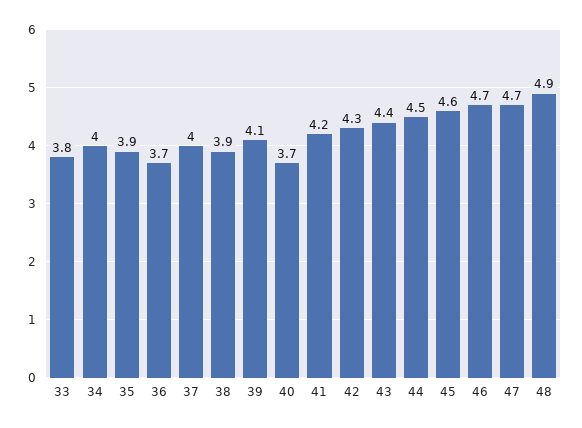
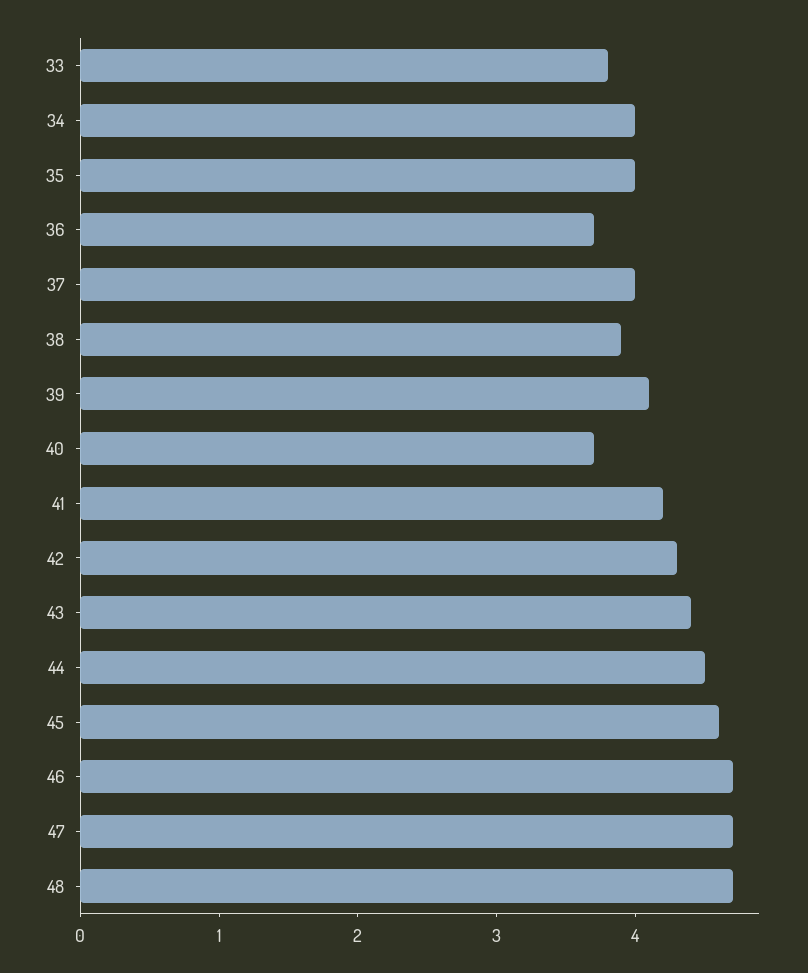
35: 3.9 -> 4
48: 4.9 -> 4.7

